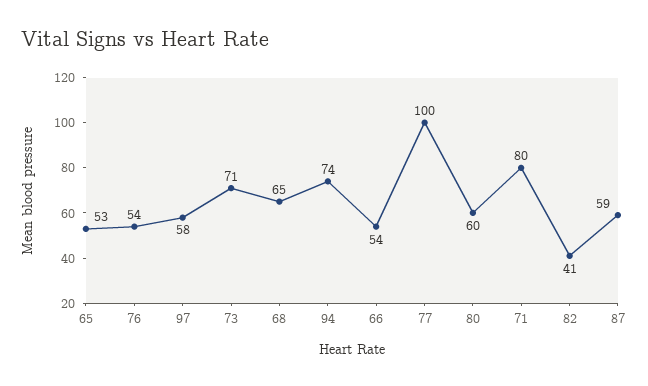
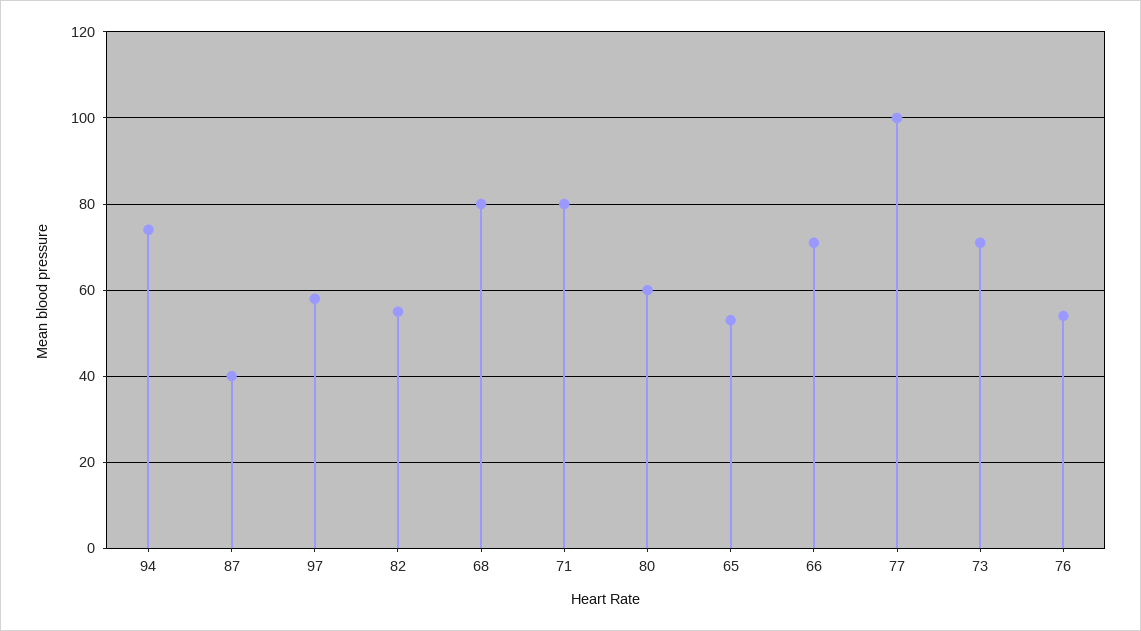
68: 65 -> 80
66: 54 -> 70
82: 41 -> 55
87: 59 -> 40

